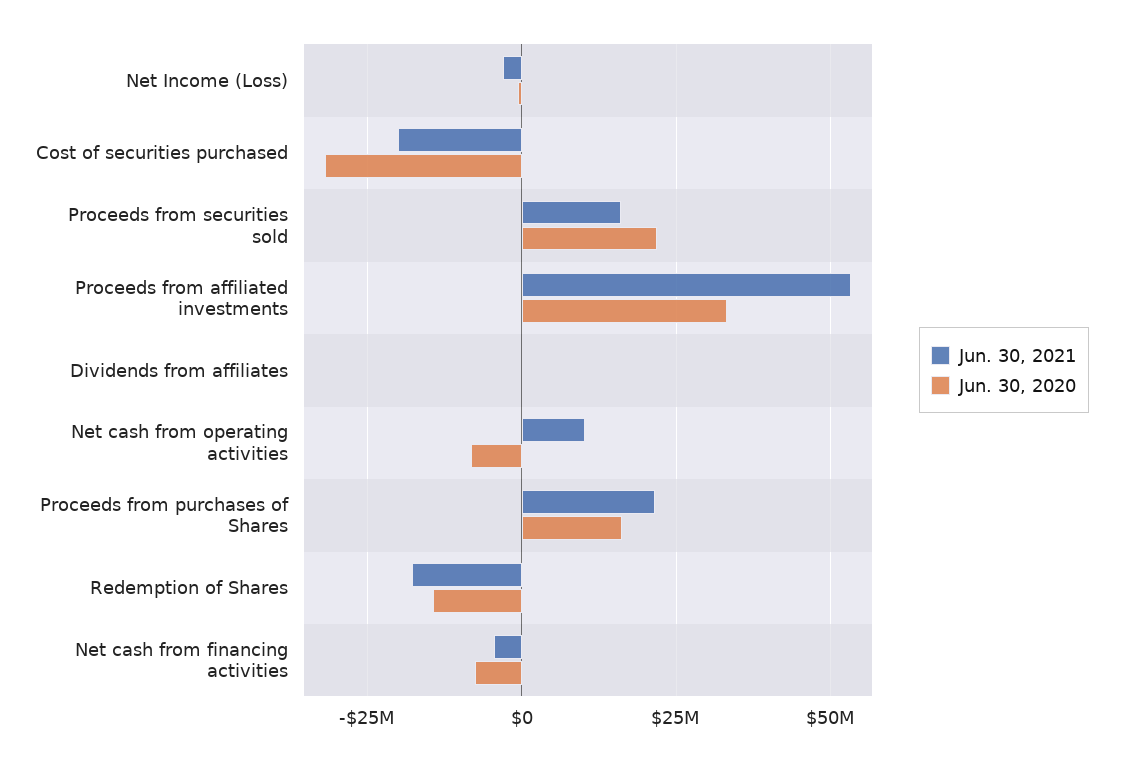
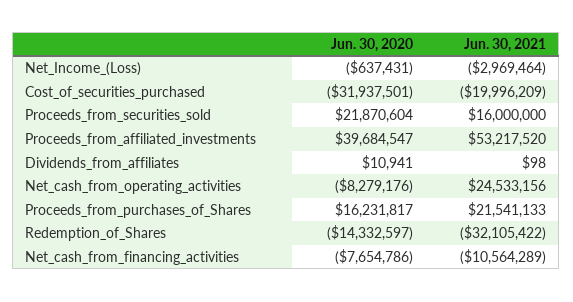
Jun. 30, 2020, Proceeds from affiliated investments: 32500000 -> 39684547
Jun. 30, 2021, Net cash from operating activities: 10000000 -> 24533156
Jun. 30, 2021, Redemption of Shares: -17500000 -> -32105422
Jun. 30, 2021, Net cash from financing activities: -5000000 -> -10564289

